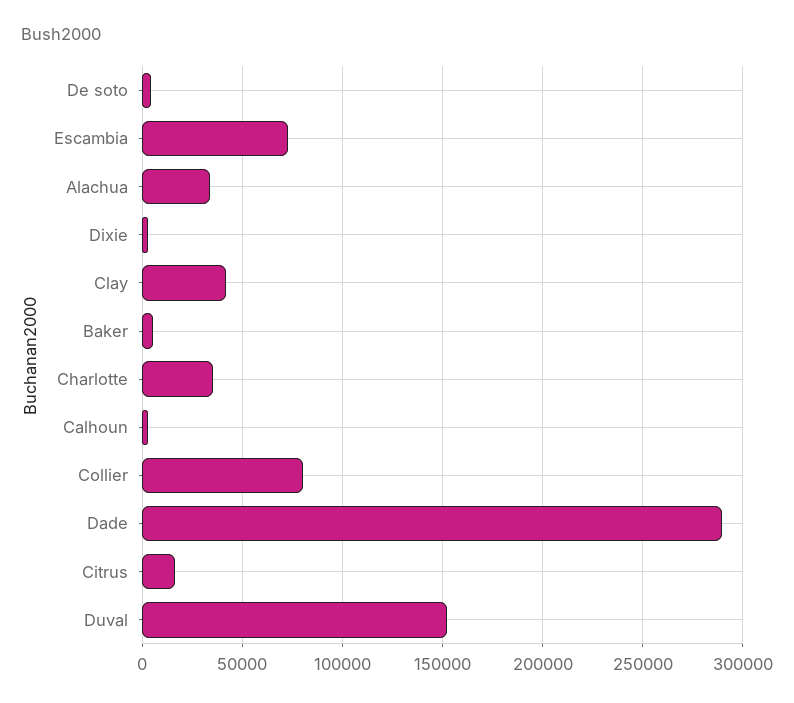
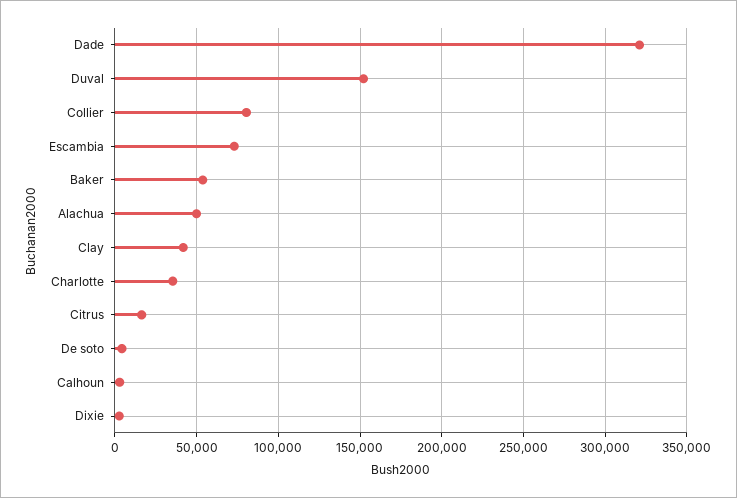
Alachua: 35000 -> 50000
Baker: 5000 -> 55000
Dade: 290000 -> 320000

